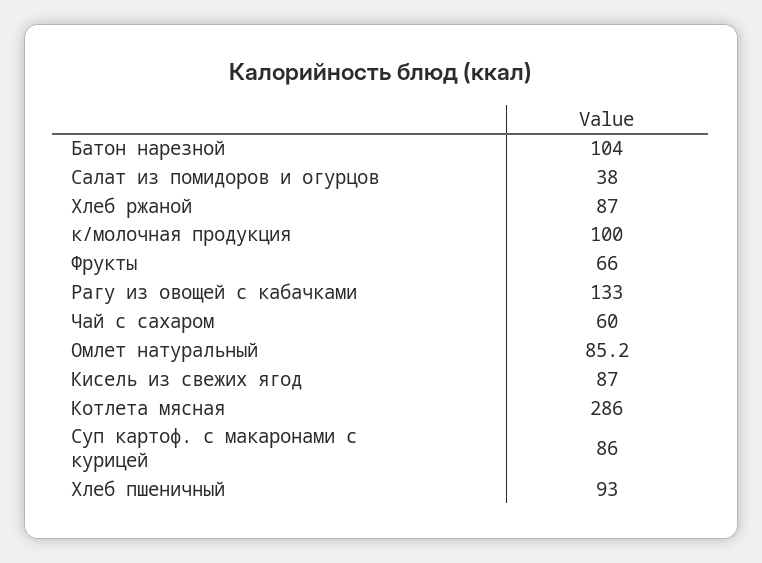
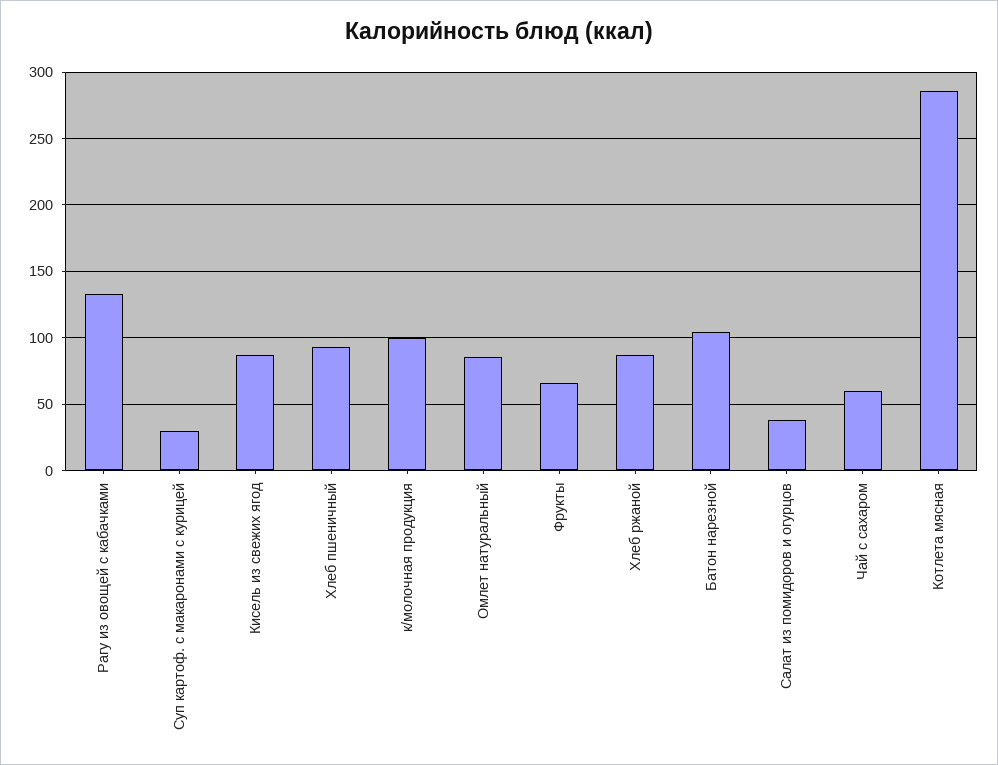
Суп картоф. с макаронами с курицей: 86 -> 30

